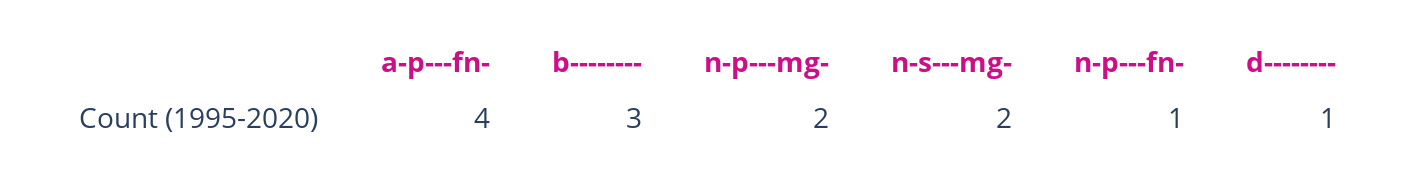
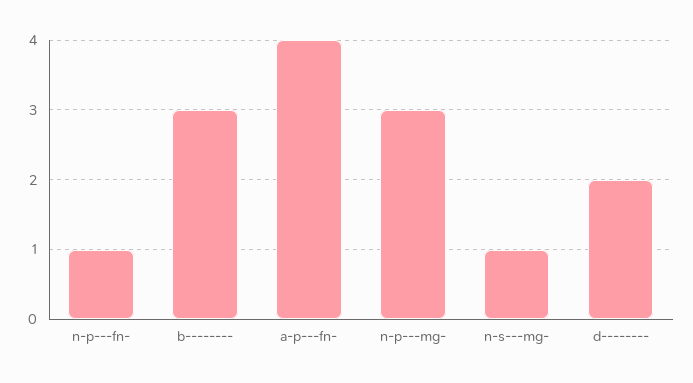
n-p---mg-: 2 -> 3
n-s---mg-: 2 -> 1
d--------: 1 -> 2

